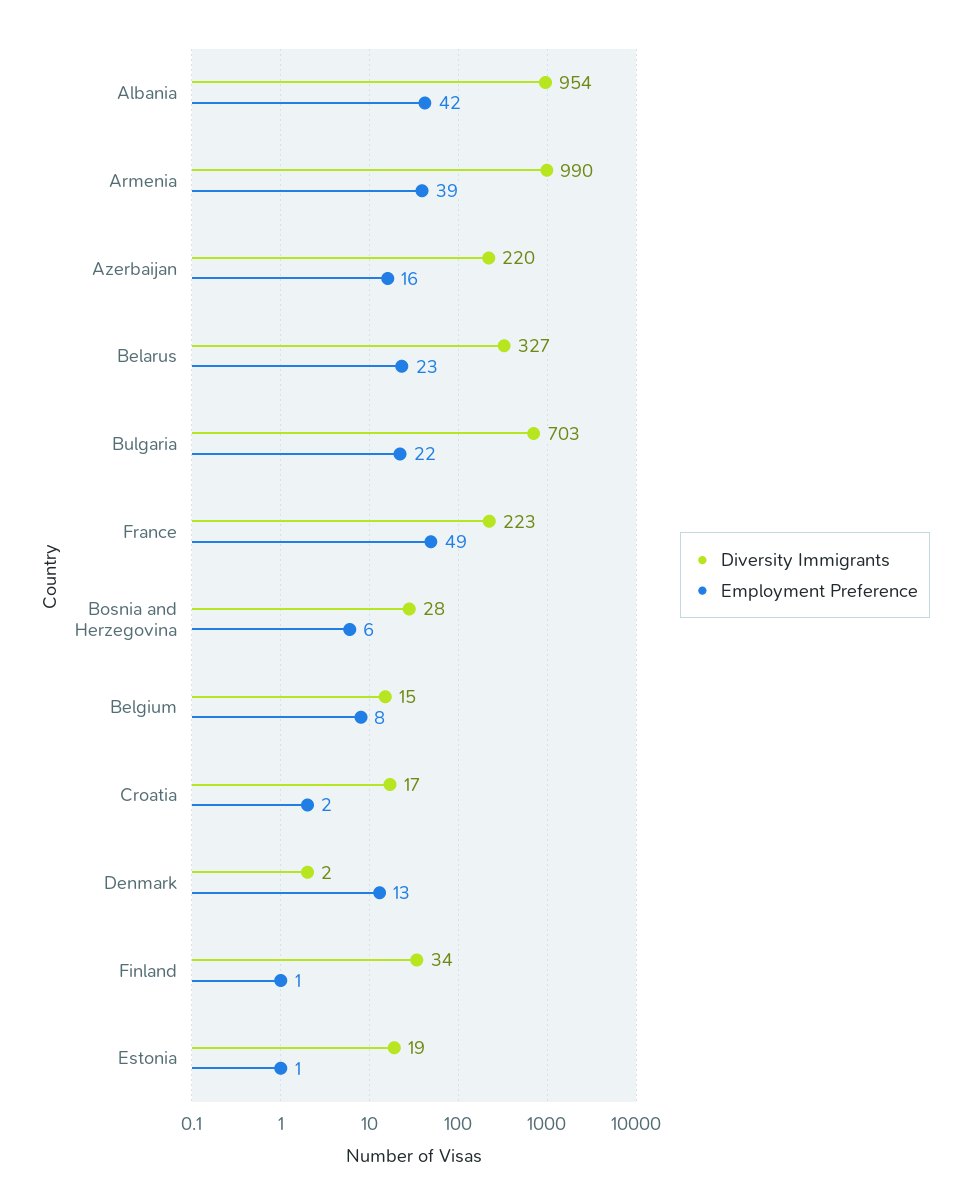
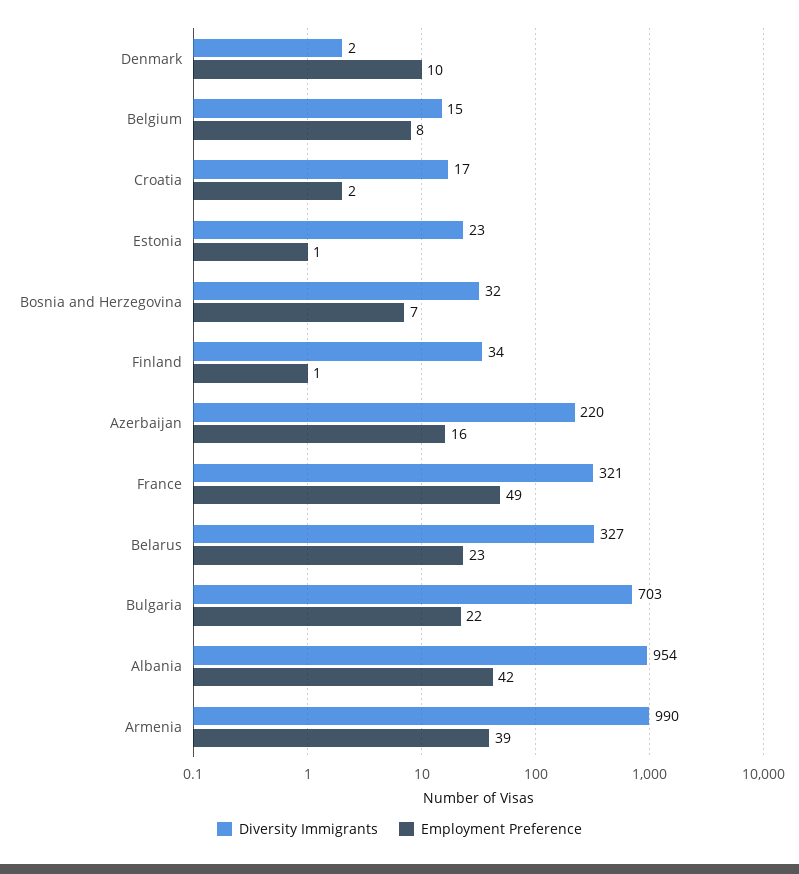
Diversity Immigrants, France: 223 -> 321
Diversity Immigrants, Bosnia and Herzegovina: 28 -> 32
Employment Preference, Bosnia and Herzegovina: 6 -> 7
Employment Preference, Denmark: 13 -> 10
Diversity Immigrants, Estonia: 19 -> 23

